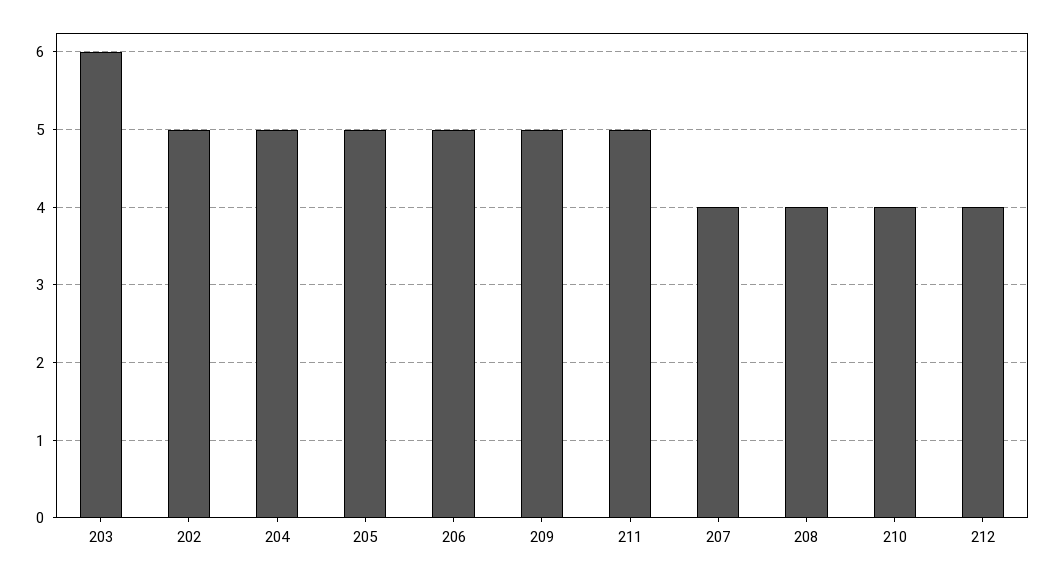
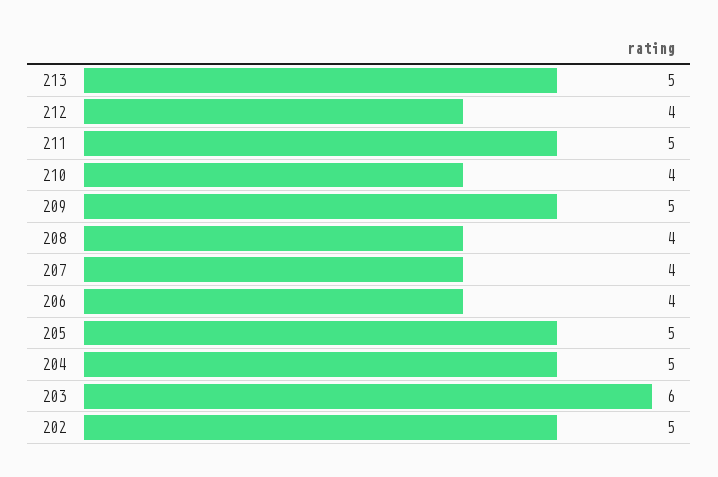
206: 5 -> 4
213: none -> 5

